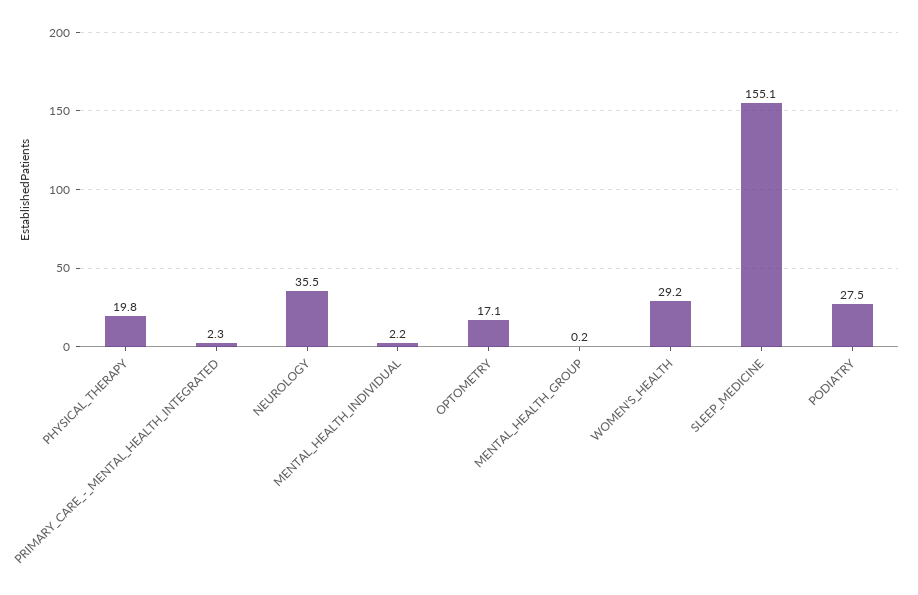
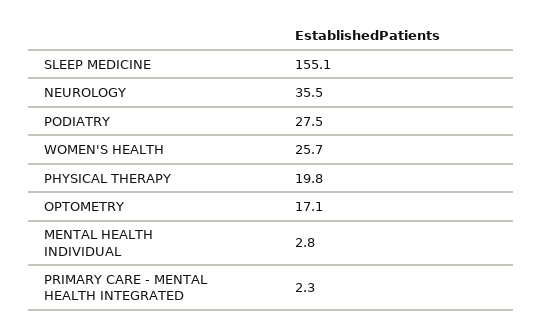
MENTAL_HEALTH_INDIVIDUAL: 2.2 -> 2.8
MENTAL_HEALTH_GROUP: 0.2 -> none
WOMEN'S_HEALTH: 29.2 -> 25.7

